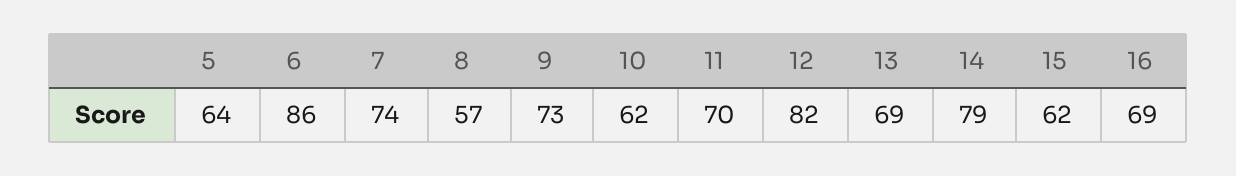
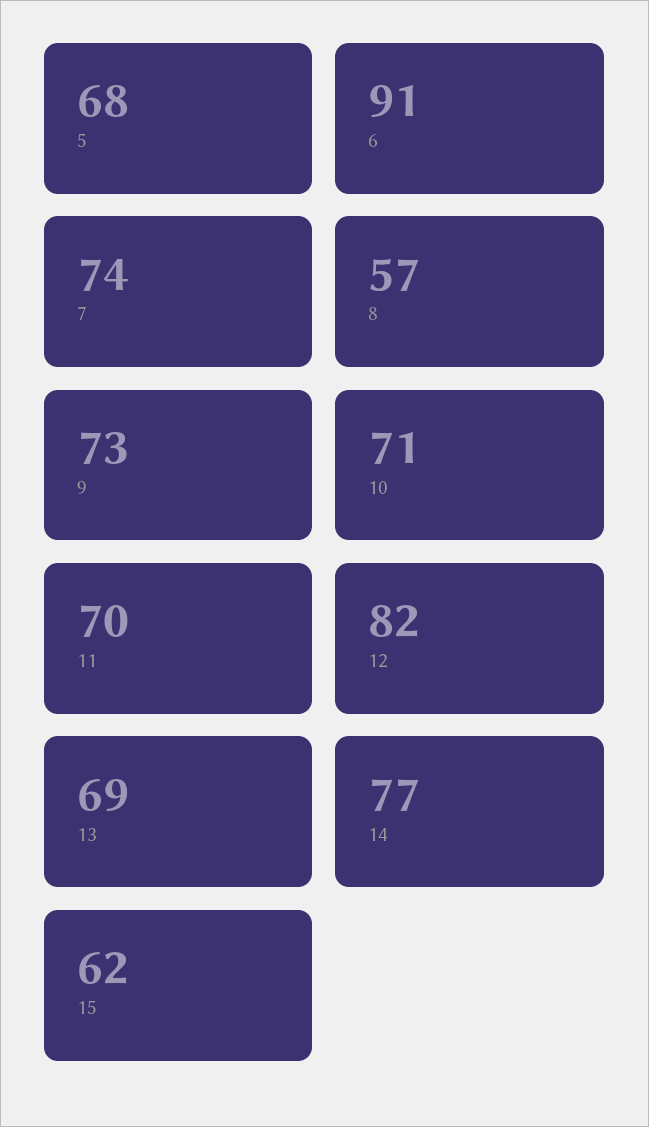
5: 64 -> 68
6: 86 -> 91
10: 62 -> 71
14: 79 -> 77
16: 69 -> none

